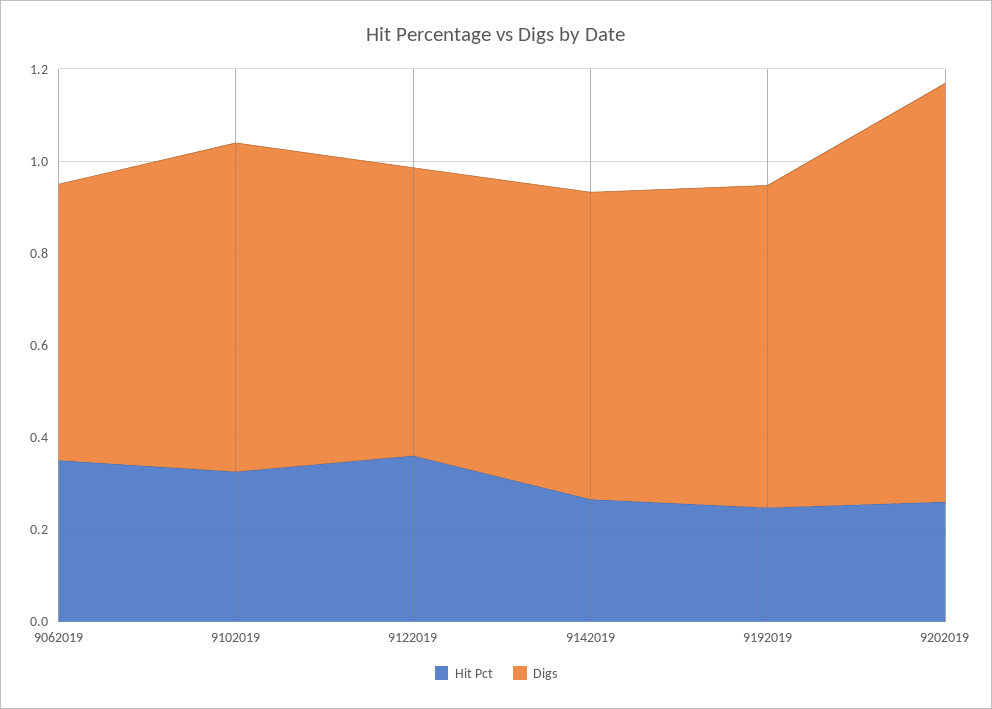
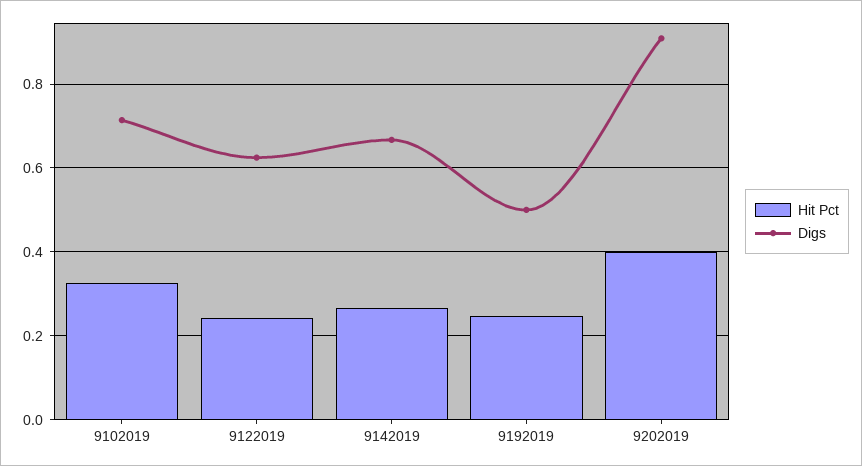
Hit Pct, 9062019: 0.35 -> none
Digs, 9062019: 0.6 -> none
Hit Pct, 9122019: 0.35 -> 0.24
Digs, 9192019: 0.7 -> 0.5
Hit Pct, 9202019: 0.25 -> 0.4

